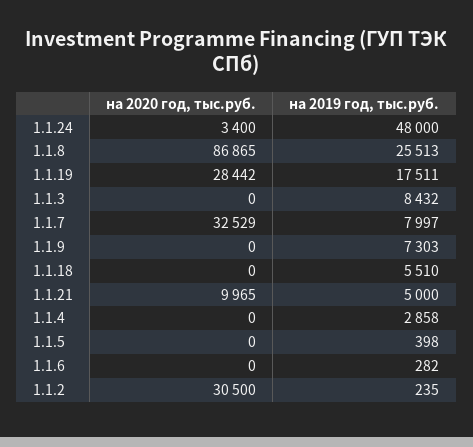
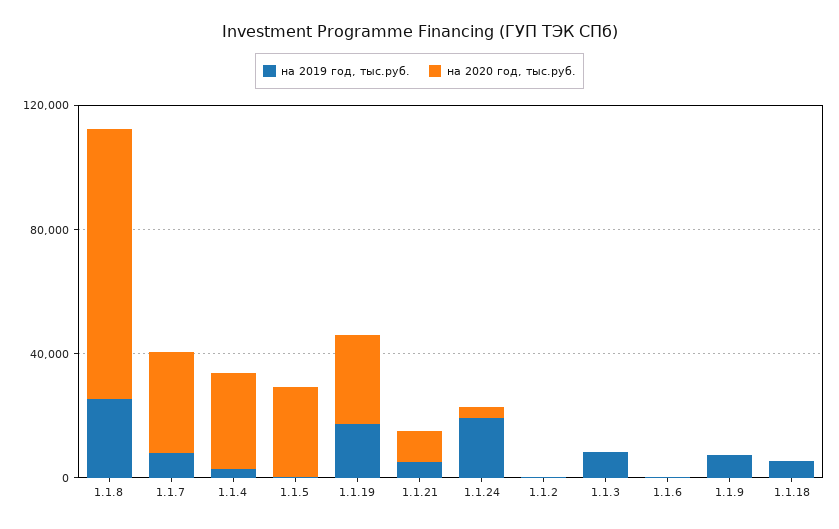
на 2019 год, тыс.руб., 1.1.24: 48000 -> 20000
на 2020 год, тыс.руб., 1.1.4: 0 -> 30000
на 2020 год, тыс.руб., 1.1.5: 0 -> 30000
на 2020 год, тыс.руб., 1.1.2: 30500 -> 0

